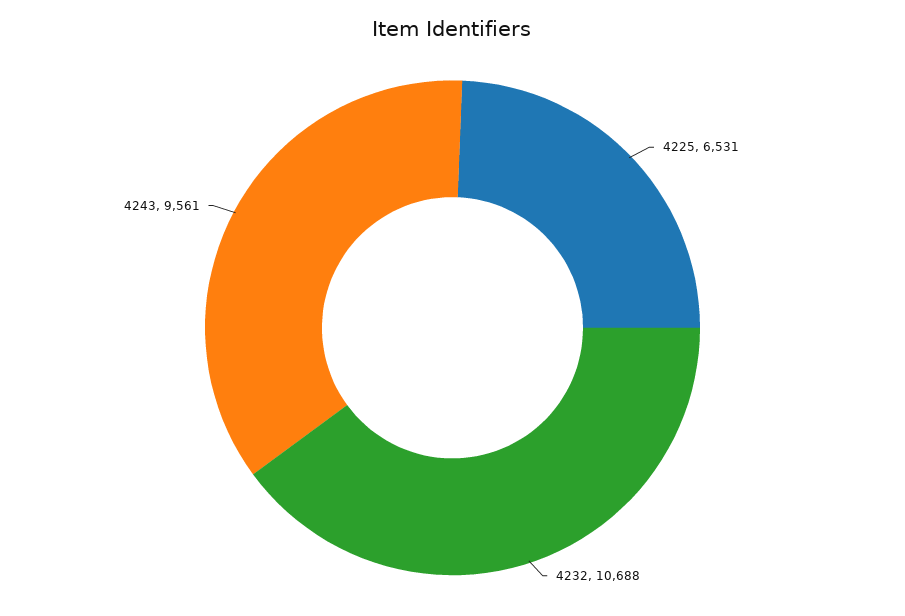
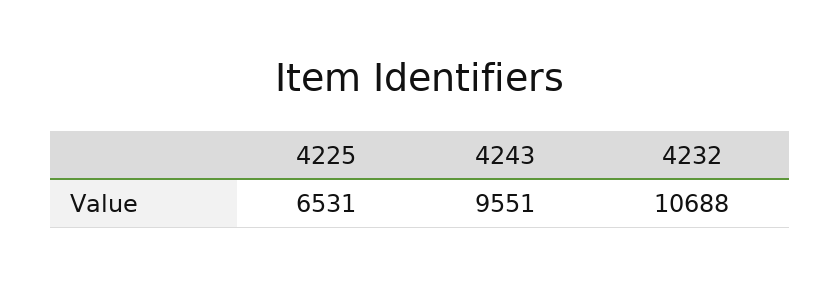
4243: 9561 -> 9551

